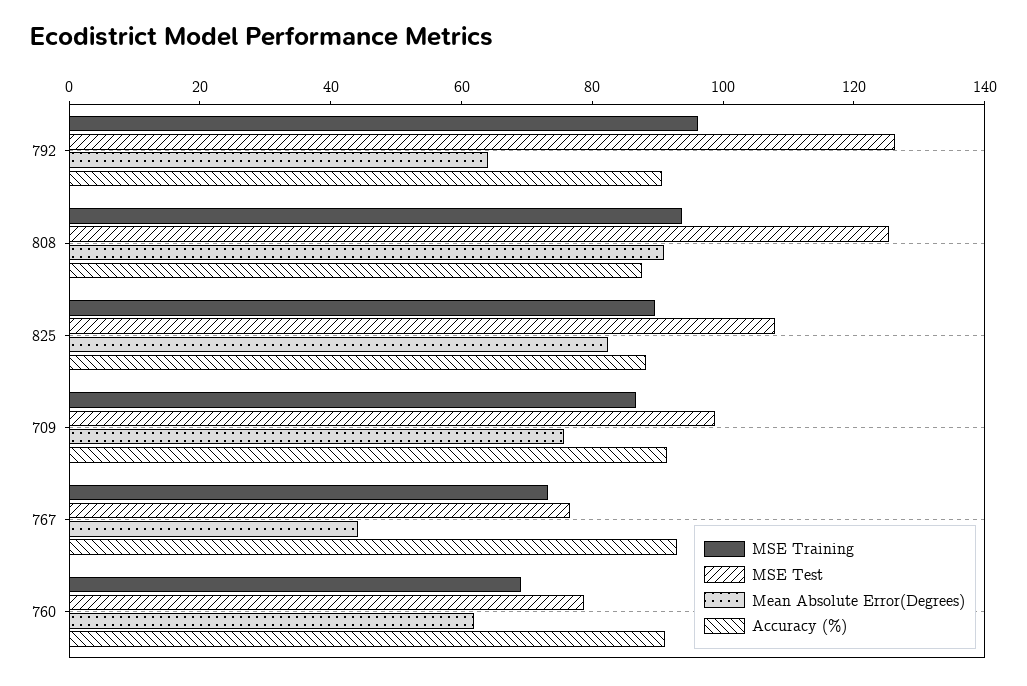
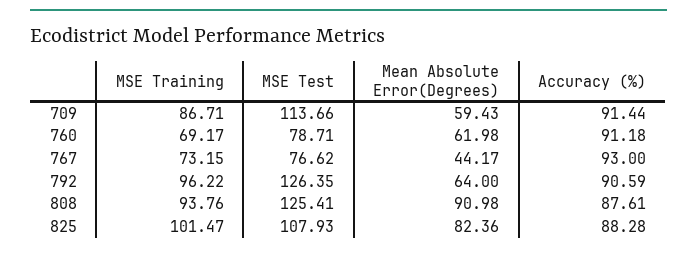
MSE Training, 825: 90 -> 101.47
MSE Test, 709: 100 -> 113.66
Mean Absolute Error(Degrees), 709: 75 -> 59.43

